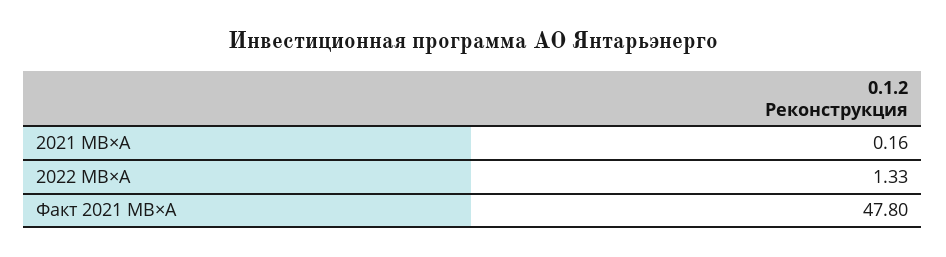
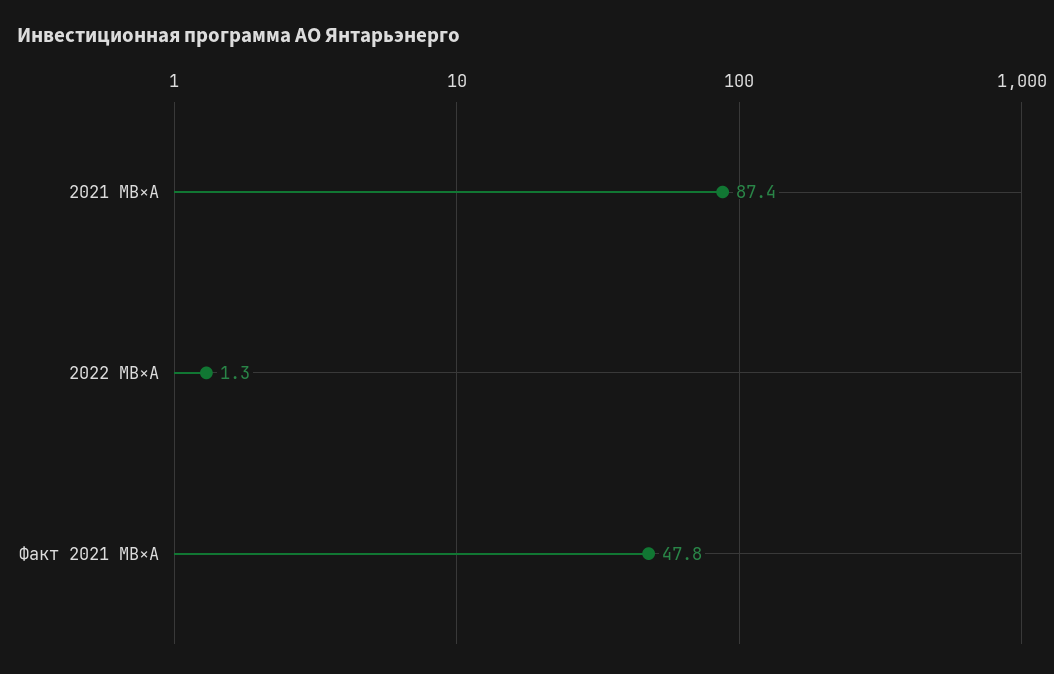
2021 МВ×А: 0.16 -> 87.4

